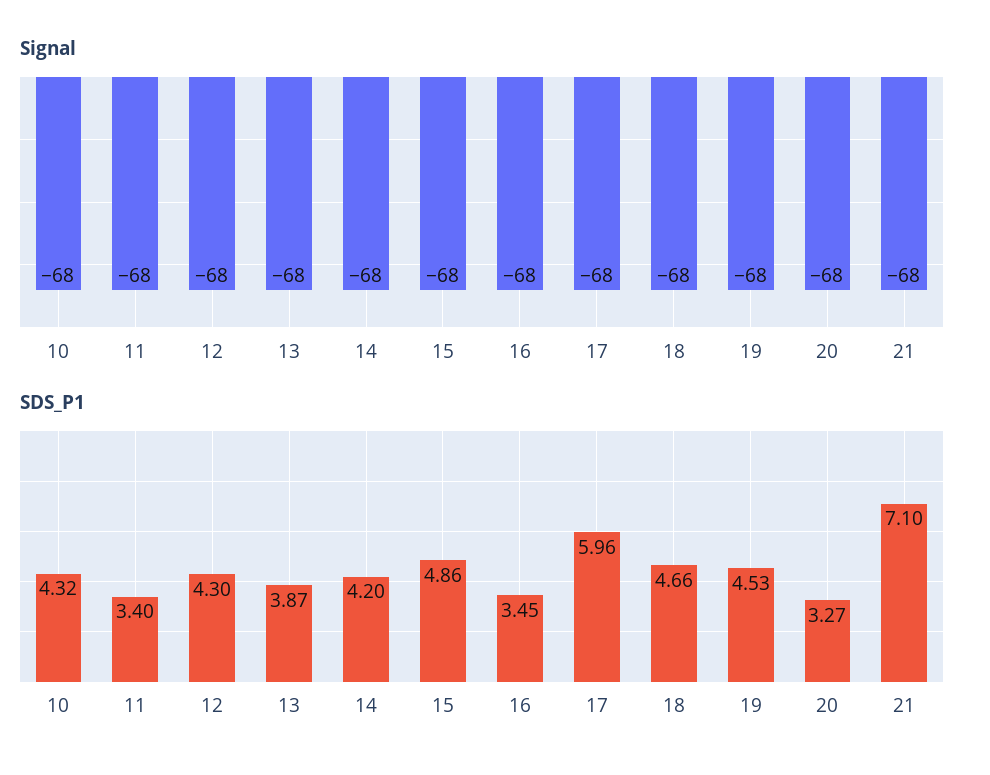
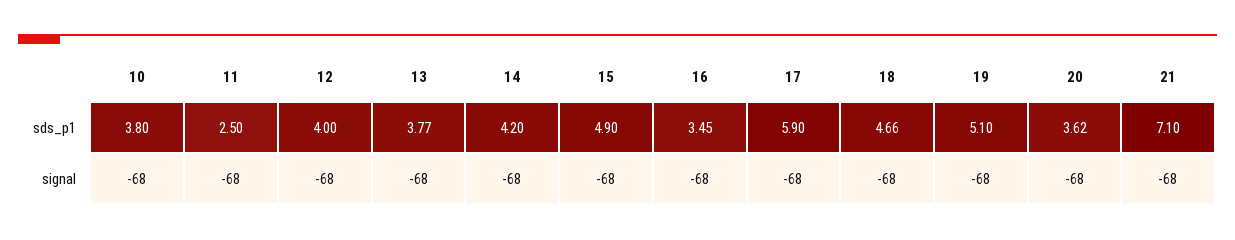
SDS_P1, 10: 4.32 -> 3.8
SDS_P1, 11: 3.4 -> 2.5
SDS_P1, 12: 4.3 -> 4
SDS_P1, 13: 3.87 -> 3.77
SDS_P1, 15: 4.86 -> 4.9
SDS_P1, 17: 5.96 -> 5.9
SDS_P1, 19: 4.53 -> 5.1
SDS_P1, 20: 3.27 -> 3.62

